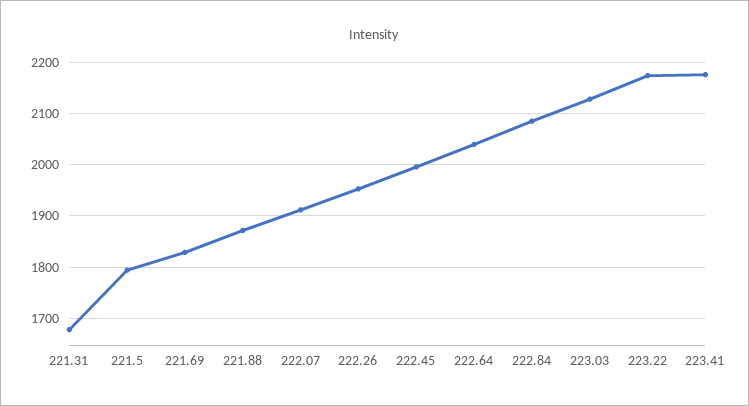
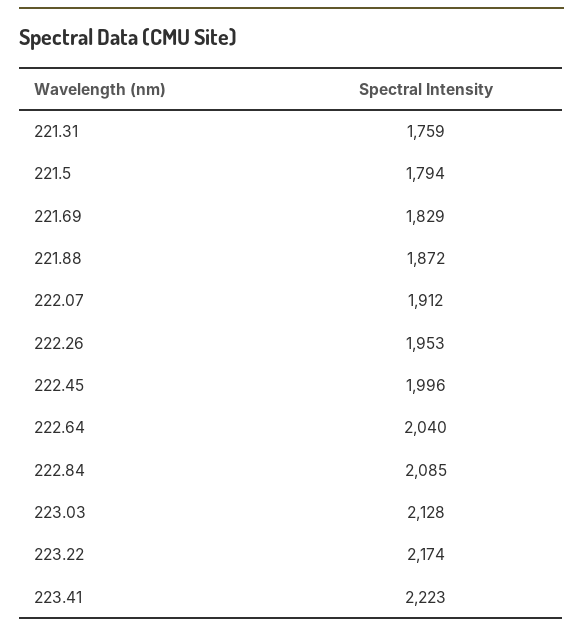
221.31: 1680 -> 1759
223.41: 2180 -> 2223

